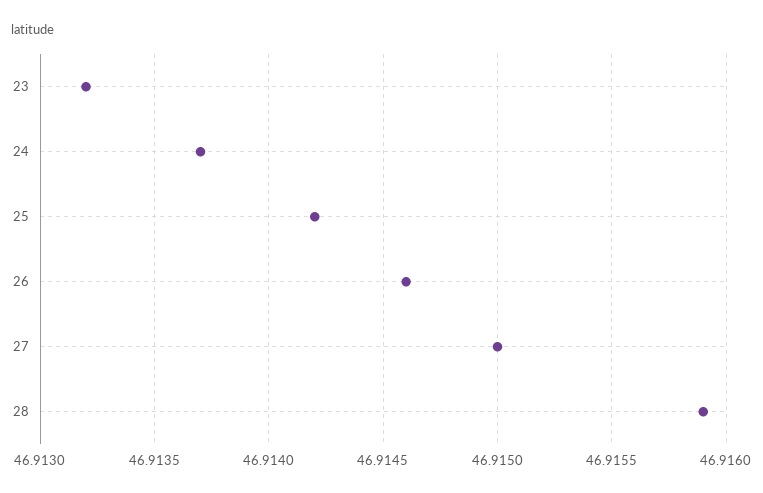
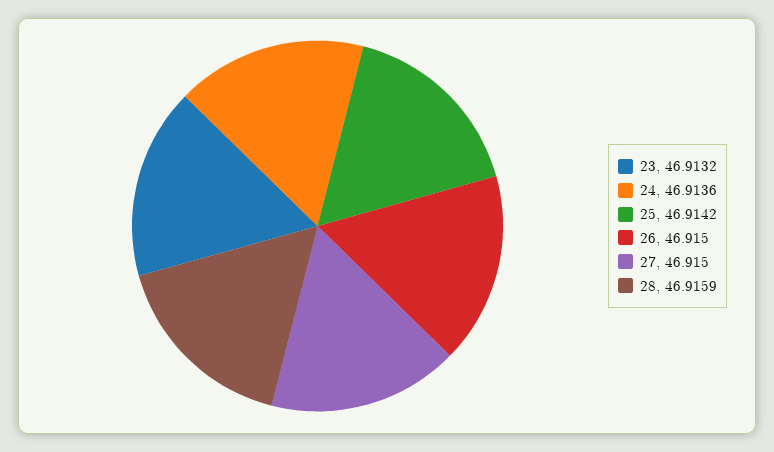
24: 46.9137 -> 46.9136
26: 46.9146 -> 46.915

